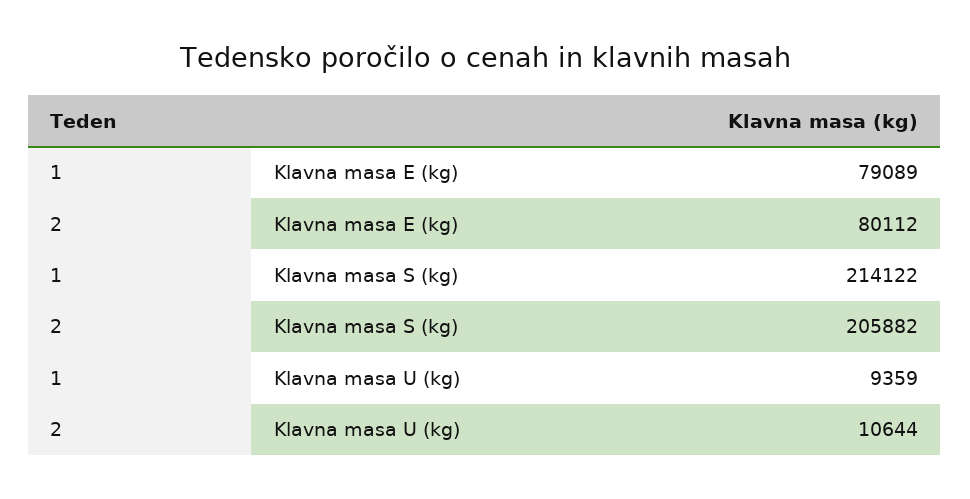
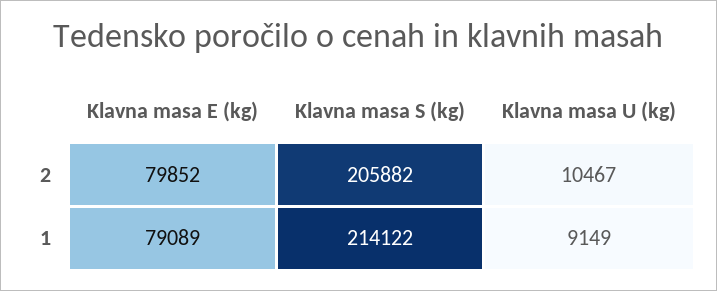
2, Klavna masa E (kg): 80112 -> 79852
1, Klavna masa U (kg): 9359 -> 9149
2, Klavna masa U (kg): 10644 -> 10467

